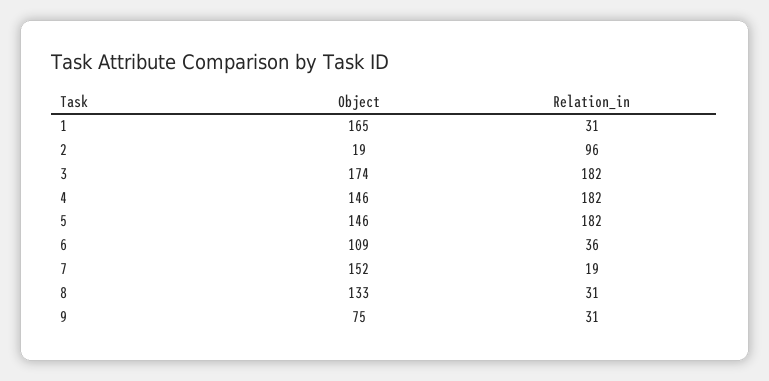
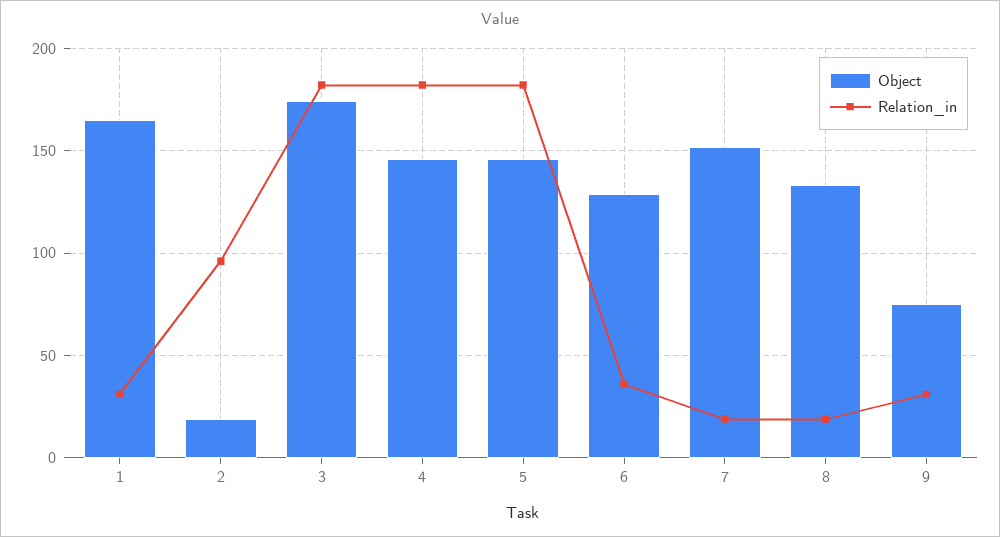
Object, 6: 109 -> 130
Relation_in, 8: 31 -> 20

